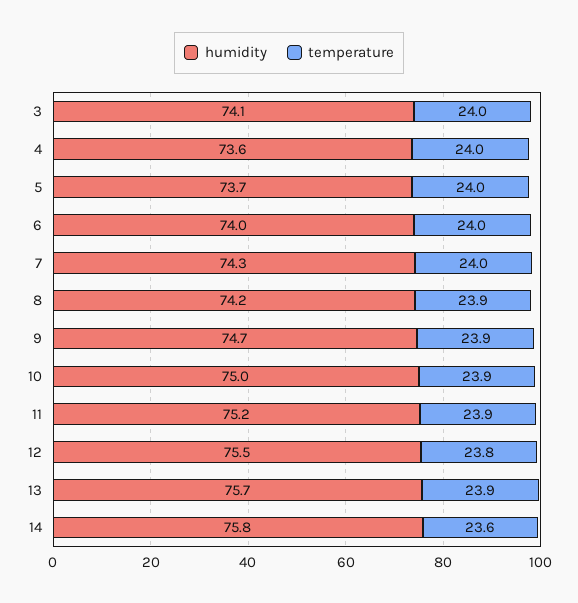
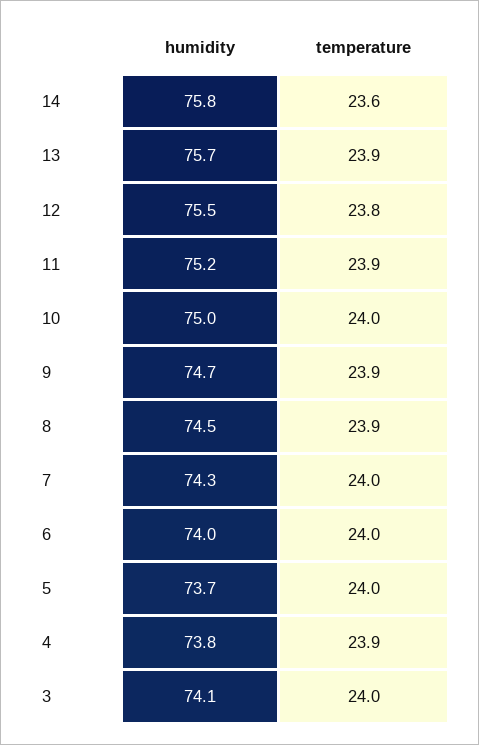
humidity, 4: 73.6 -> 73.8
temperature, 4: 24 -> 23.9
humidity, 8: 74.2 -> 74.5
temperature, 10: 23.9 -> 24

